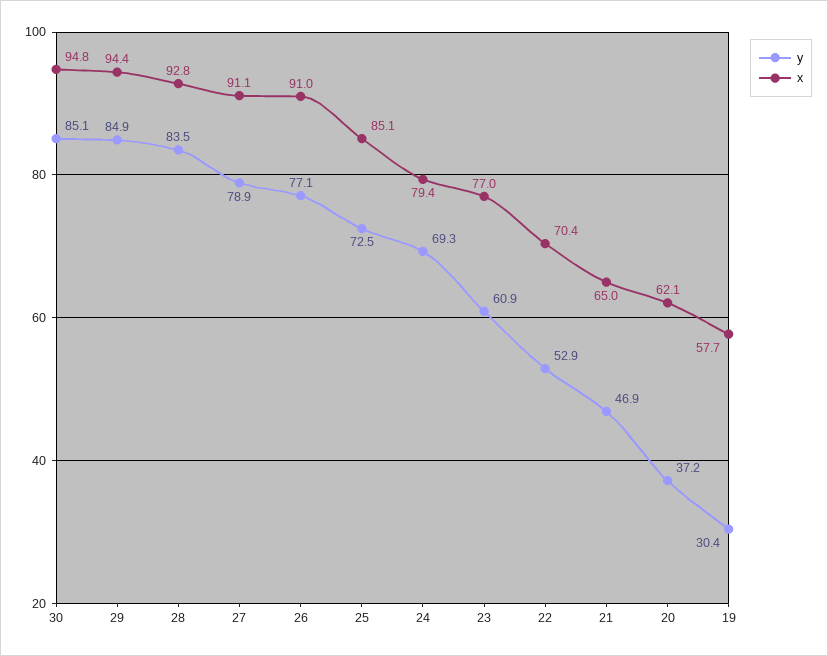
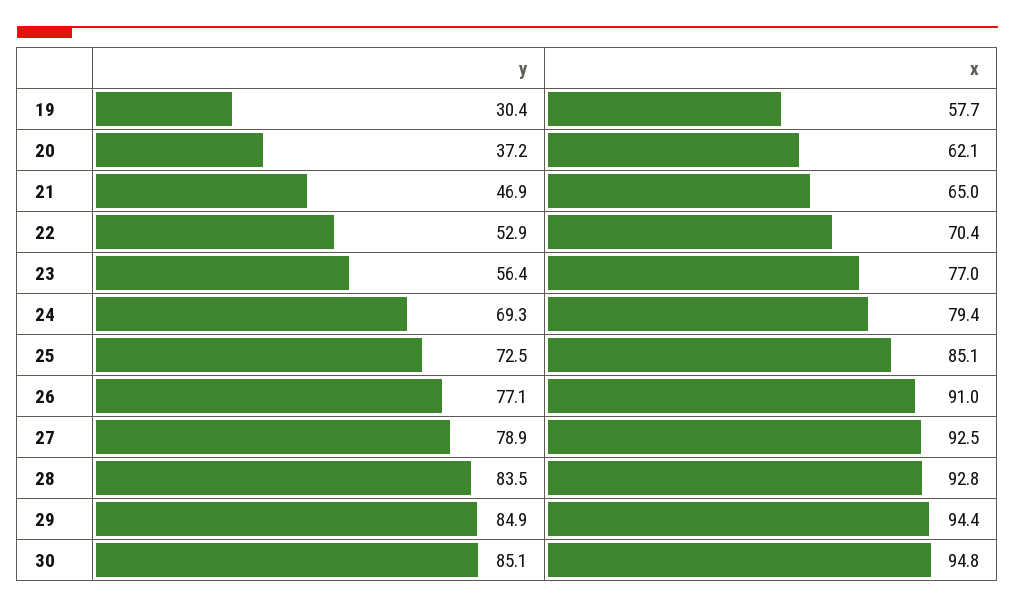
x, 27: 91.1 -> 92.5
y, 23: 60.9 -> 56.4

